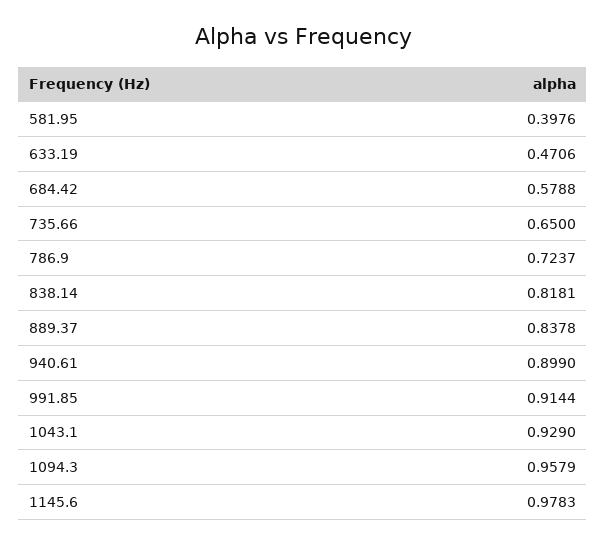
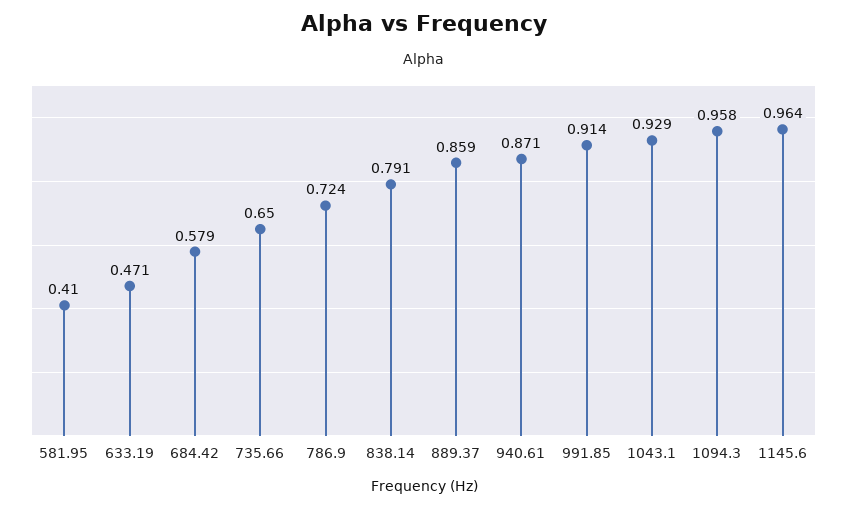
581.95: 0.3976 -> 0.41
838.14: 0.8181 -> 0.791
889.37: 0.8378 -> 0.859
940.61: 0.899 -> 0.871
1145.6: 0.9783 -> 0.964

